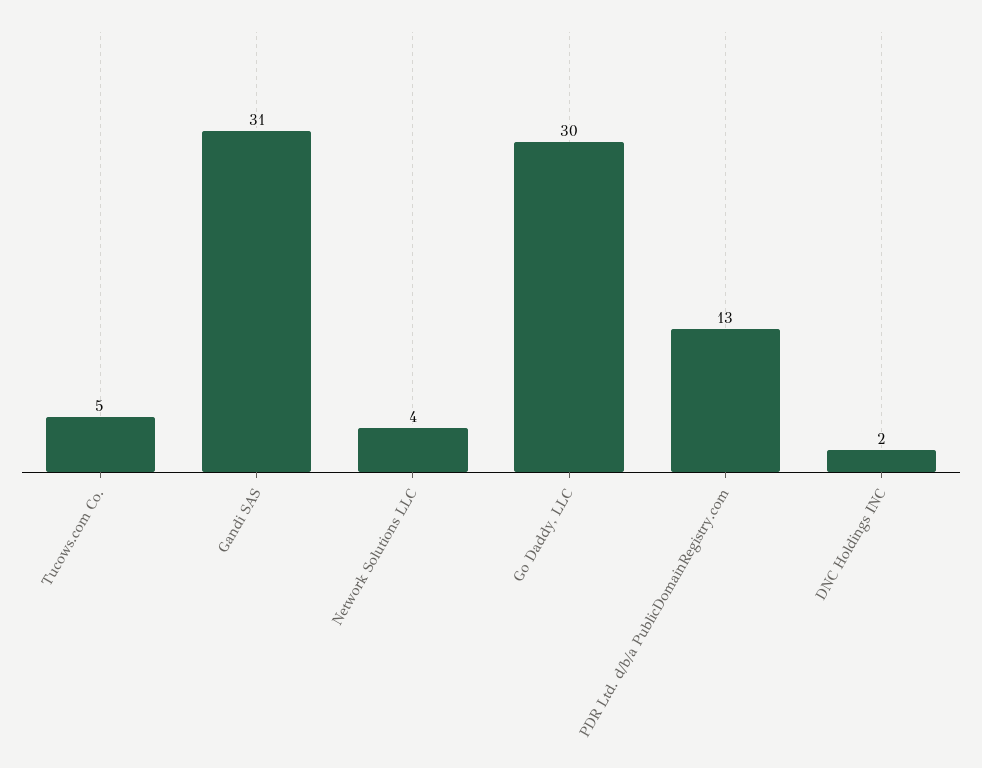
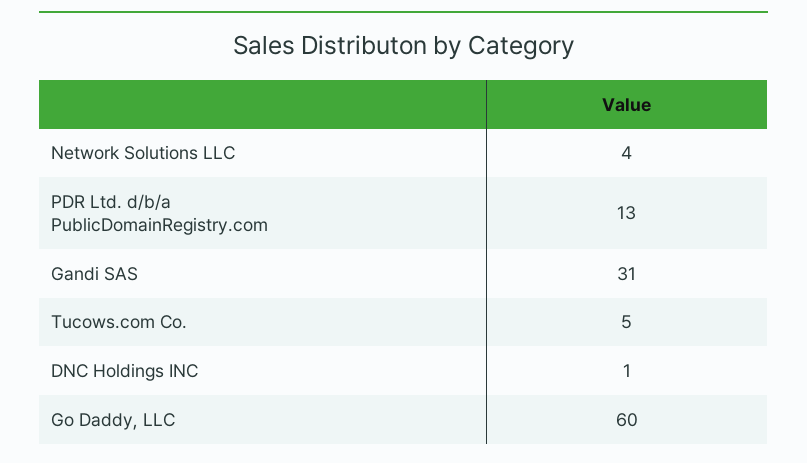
Go Daddy, LLC: 30 -> 60
DNC Holdings INC: 2 -> 1

